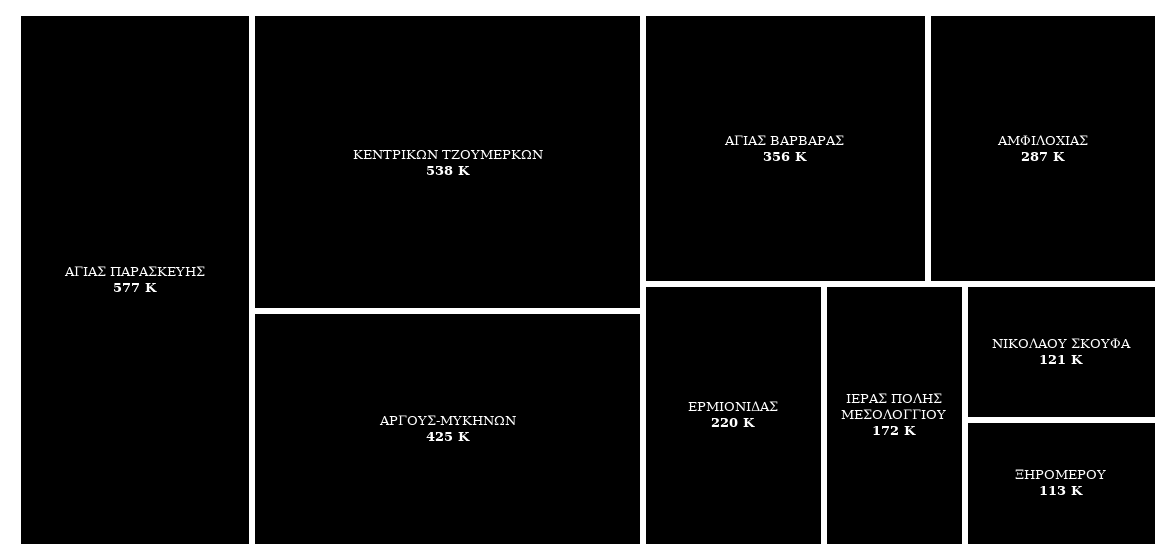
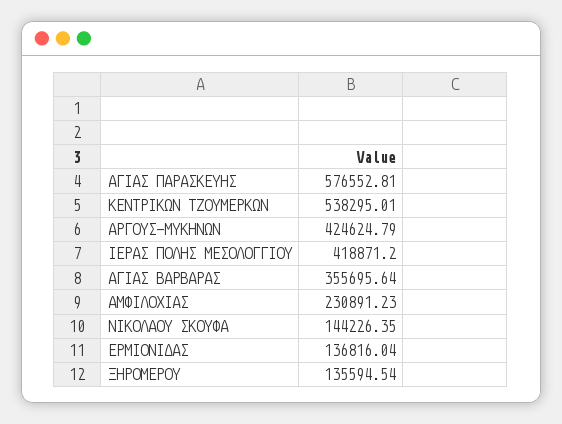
ΑΜΦΙΛΟΧΙΑΣ: 287000 -> 230891.23
ΕΡΜΙΟΝΙΔΑΣ: 220000 -> 136816.04
ΙΕΡΑΣ ΠΟΛΗΣ ΜΕΣΟΛΟΓΓΙΟΥ: 172000 -> 418871.2
ΝΙΚΟΛΑΟΥ ΣΚΟΥΦΑ: 121000 -> 144226.35
ΞΗΡΟΜΕΡΟΥ: 113000 -> 135594.54

